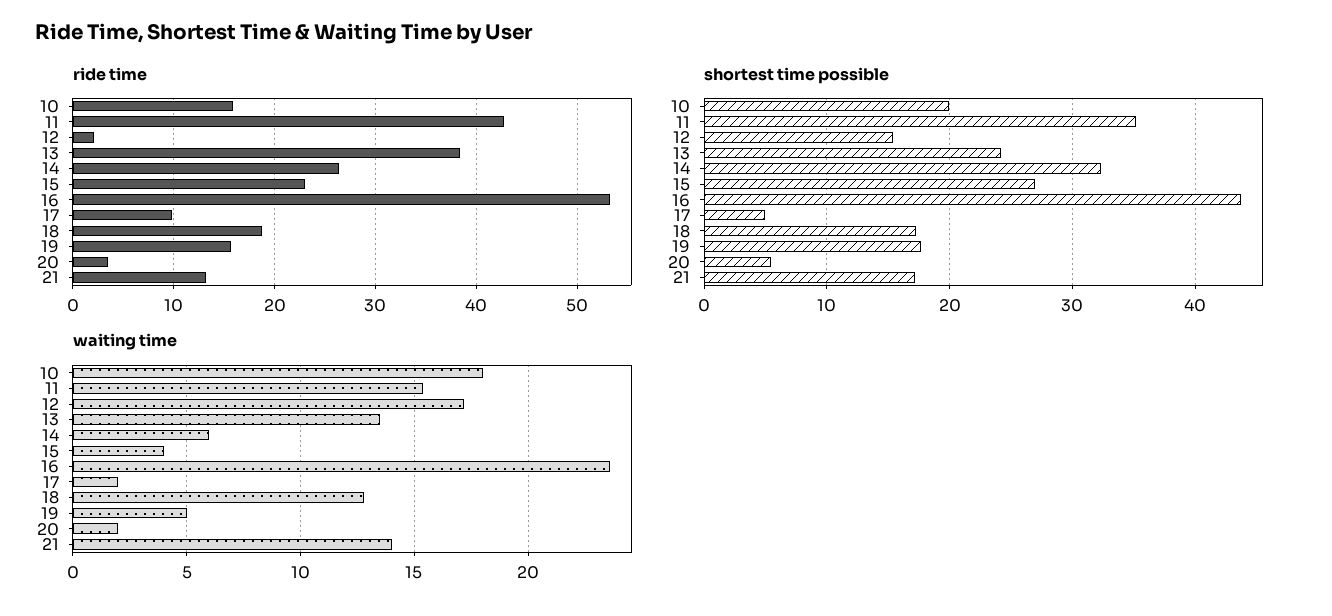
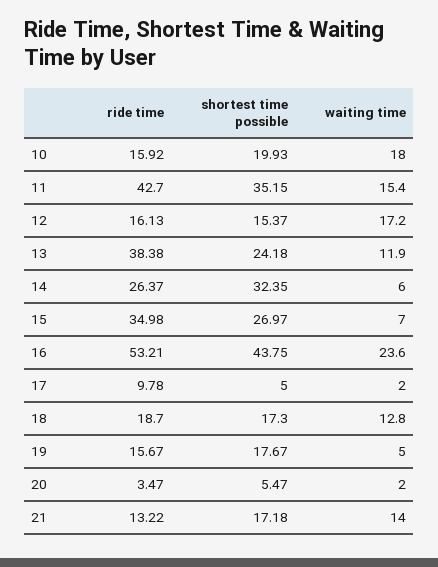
ride time, 12: 2 -> 16.13
ride time, 15: 23 -> 34.98
waiting time, 13: 13.5 -> 11.9
waiting time, 15: 4 -> 7

